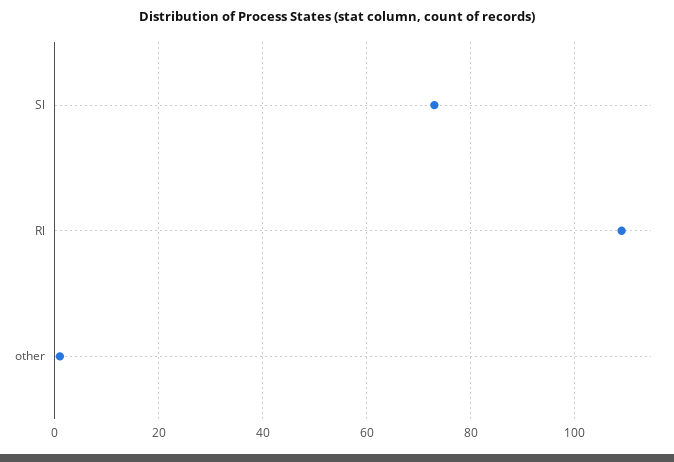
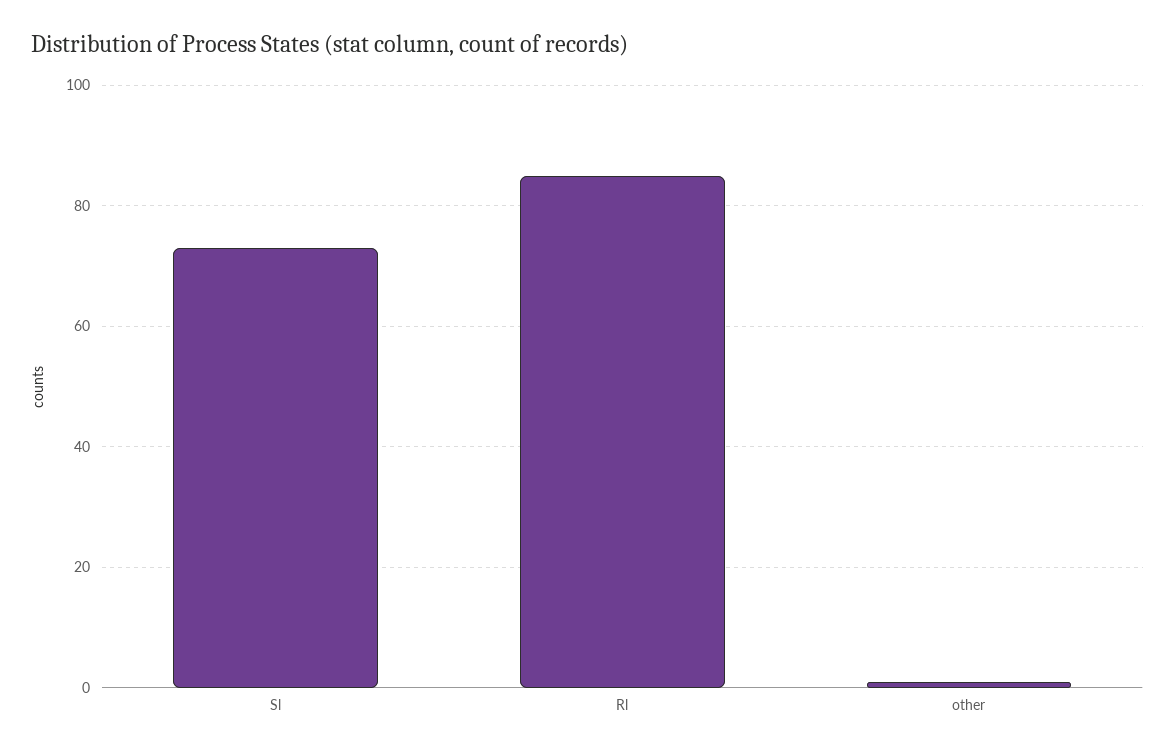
Rl: 110 -> 85

